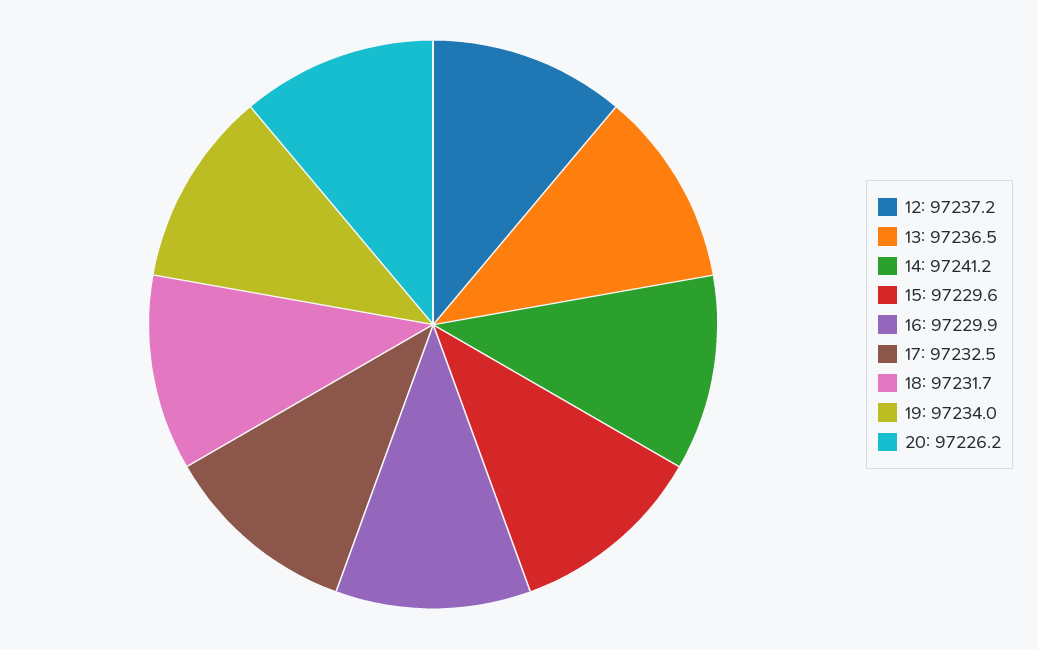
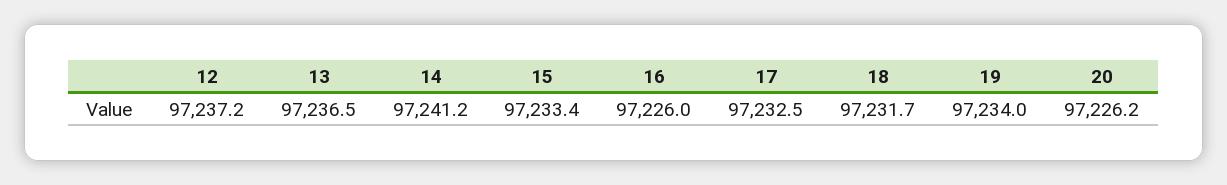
15: 97229.6 -> 97233.4
16: 97229.9 -> 97226

